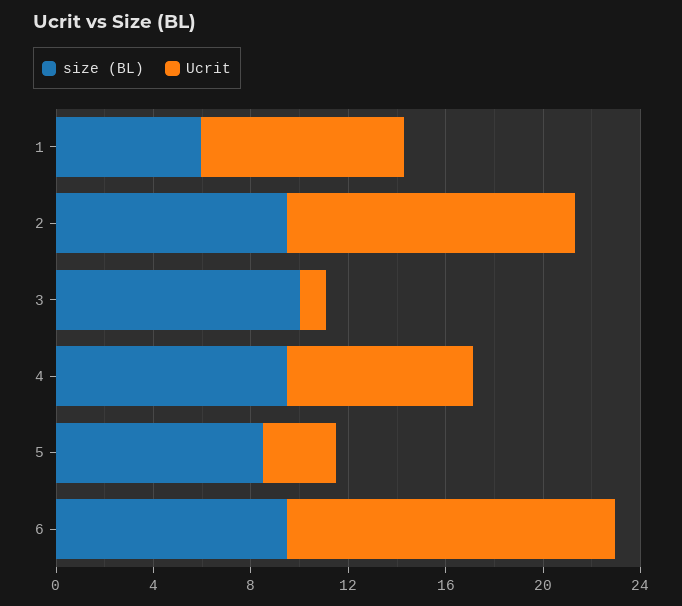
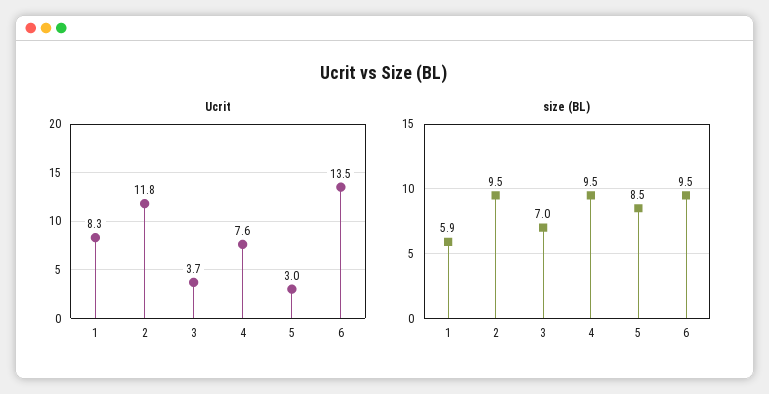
size (BL), 3: 10 -> 7
Ucrit, 3: 1 -> 3.7

